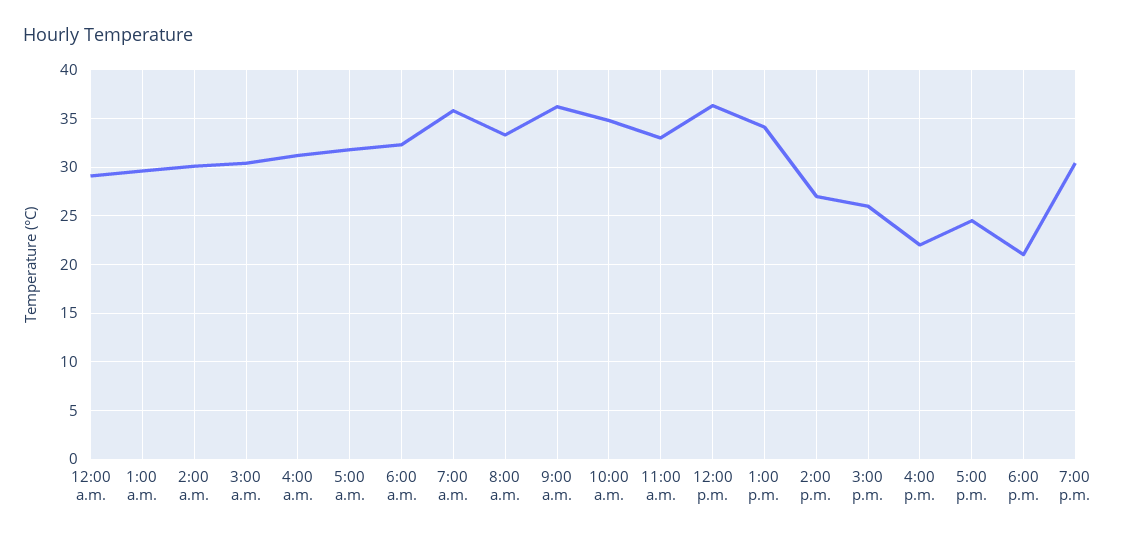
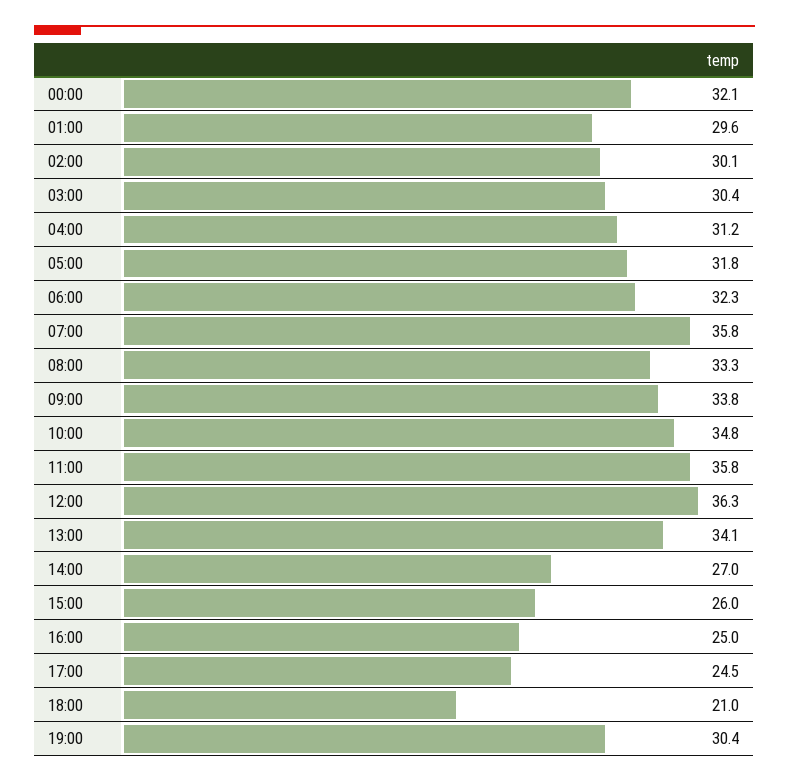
12:00 a.m.: 29 -> 32.1
9:00 a.m.: 36 -> 33.8
11:00 a.m.: 33 -> 35.8
4:00 p.m.: 22 -> 25

